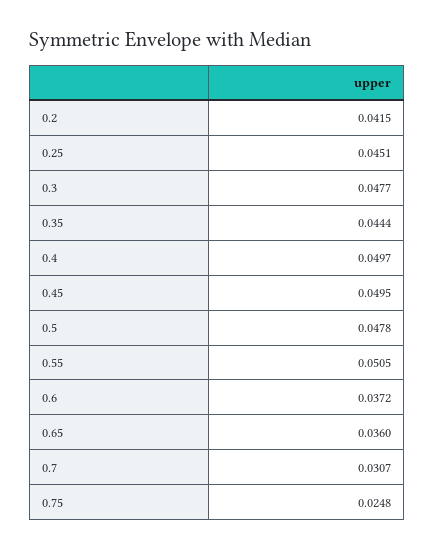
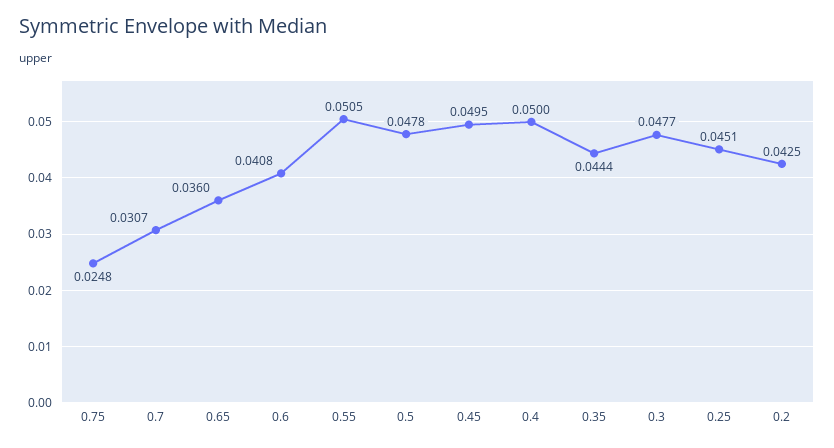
0.2: 0.0415 -> 0.0425
0.4: 0.0497 -> 0.05
0.6: 0.0372 -> 0.0408

